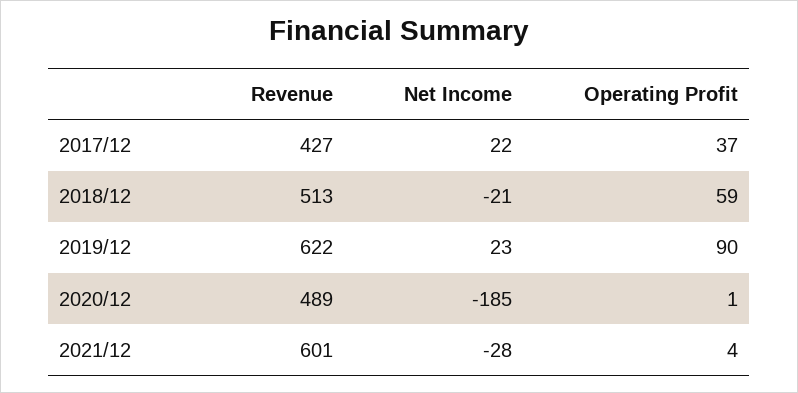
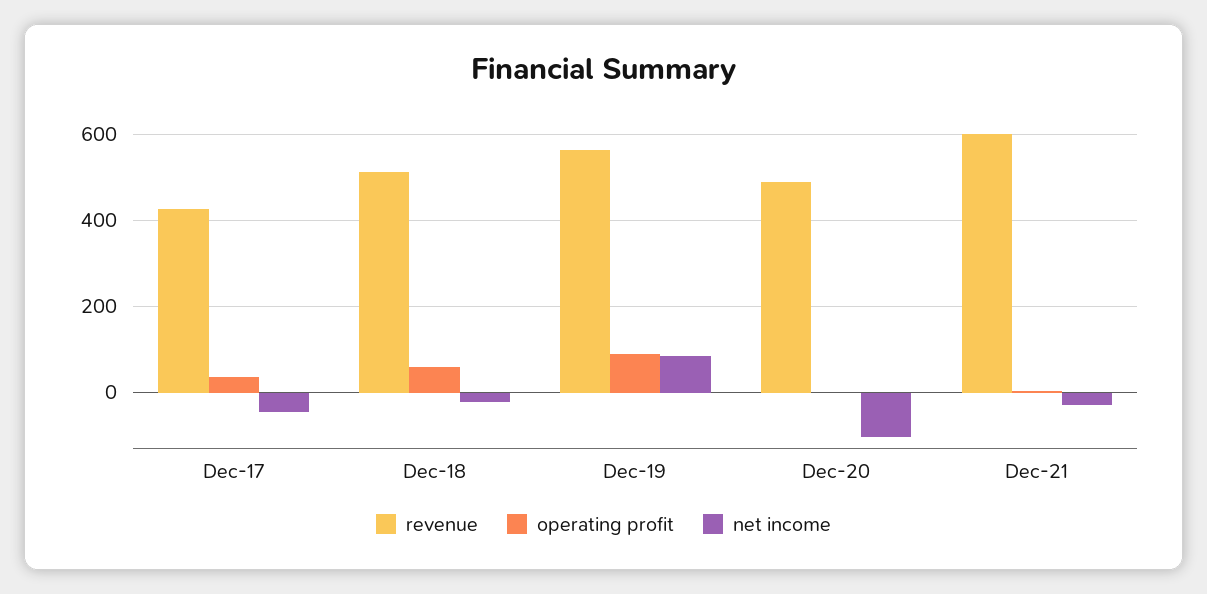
Net Income, 2017/12: 22 -> -40
Revenue, 2019/12: 622 -> 560
Net Income, 2019/12: 23 -> 80
Net Income, 2020/12: -185 -> -100

